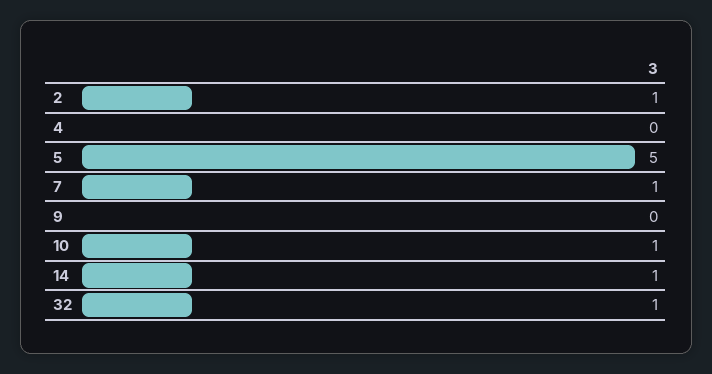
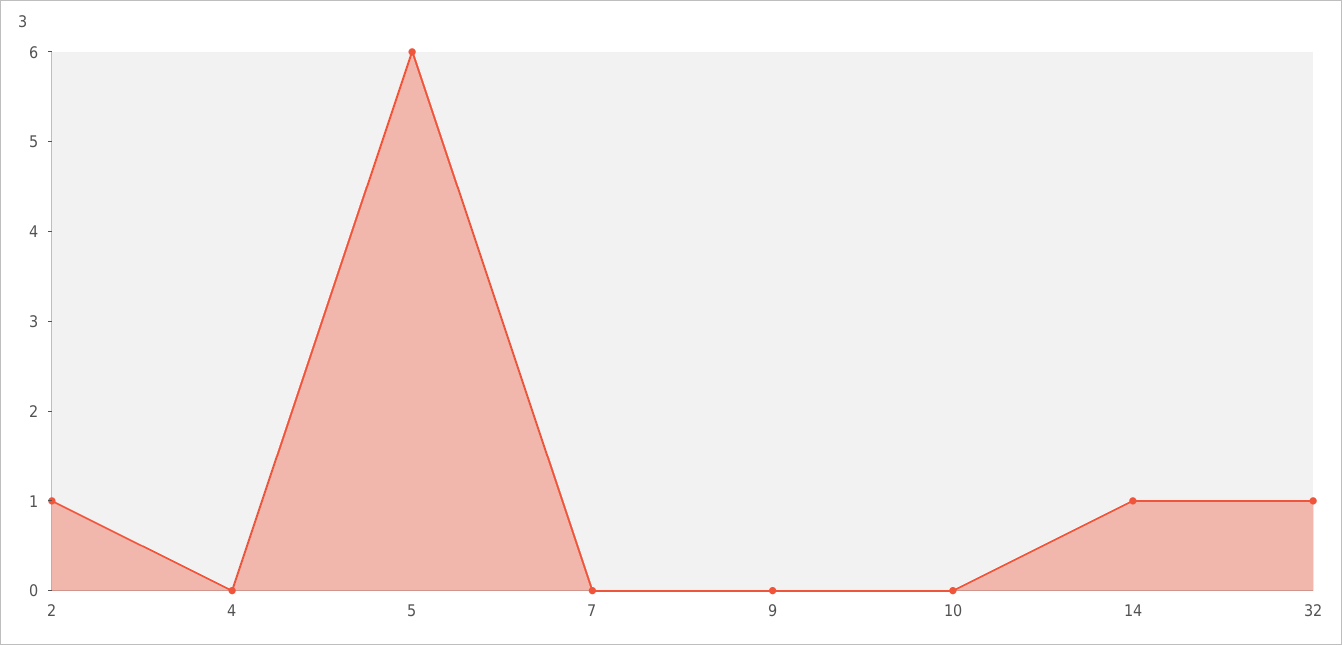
5: 5 -> 6
7: 1 -> 0
10: 1 -> 0

